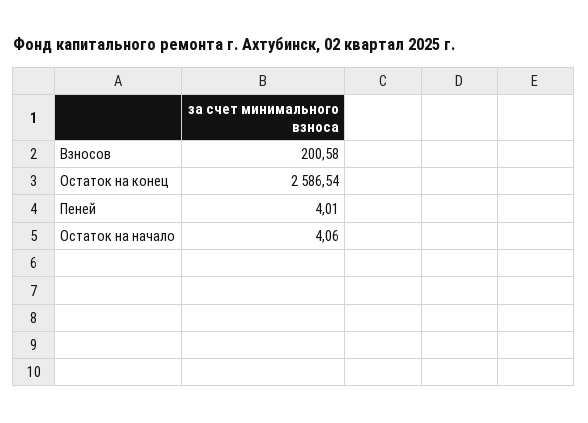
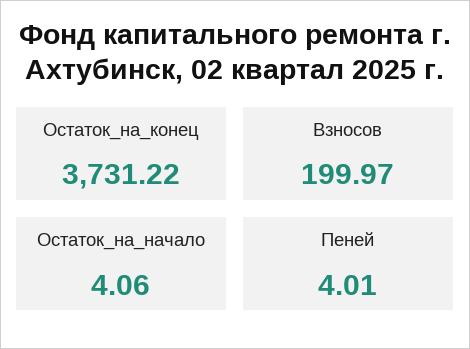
Взносов: 200.58 -> 199.97
Остаток на конец: 2586.54 -> 3731.22

